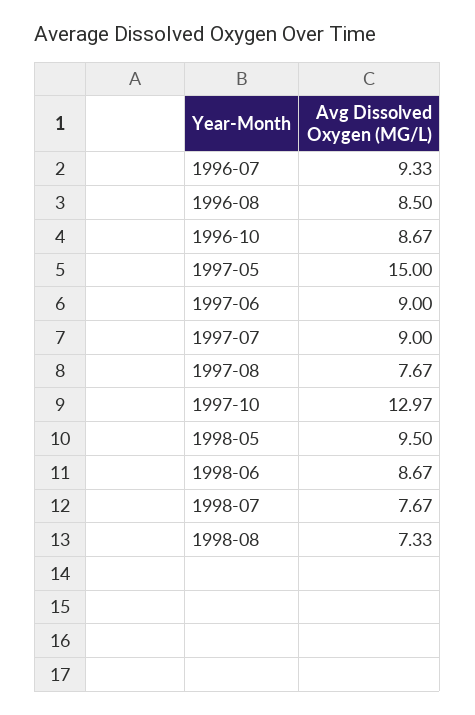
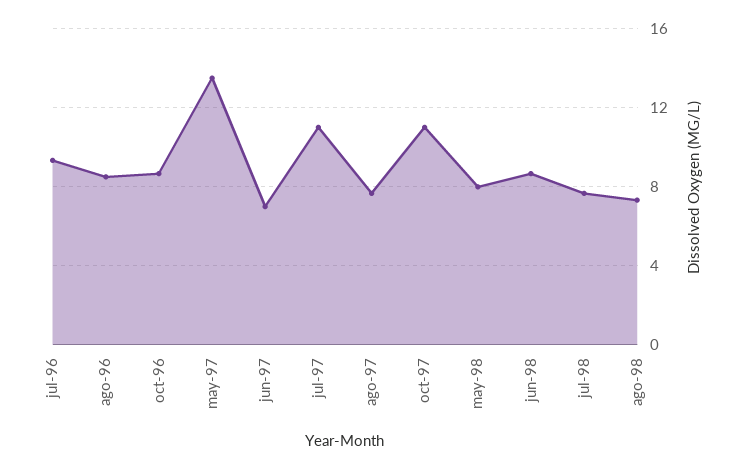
1997-05: 15 -> 13.5
1997-06: 9 -> 7
1997-07: 9 -> 11
1997-10: 12.97 -> 11
1998-05: 9.5 -> 8

